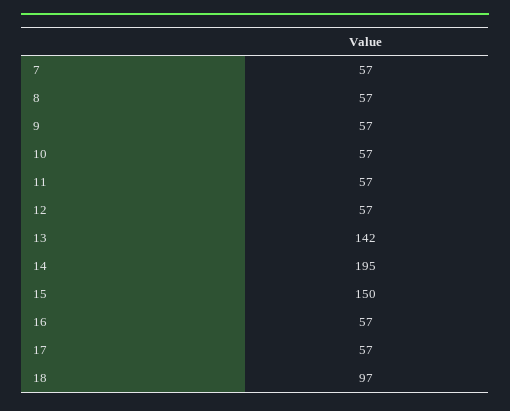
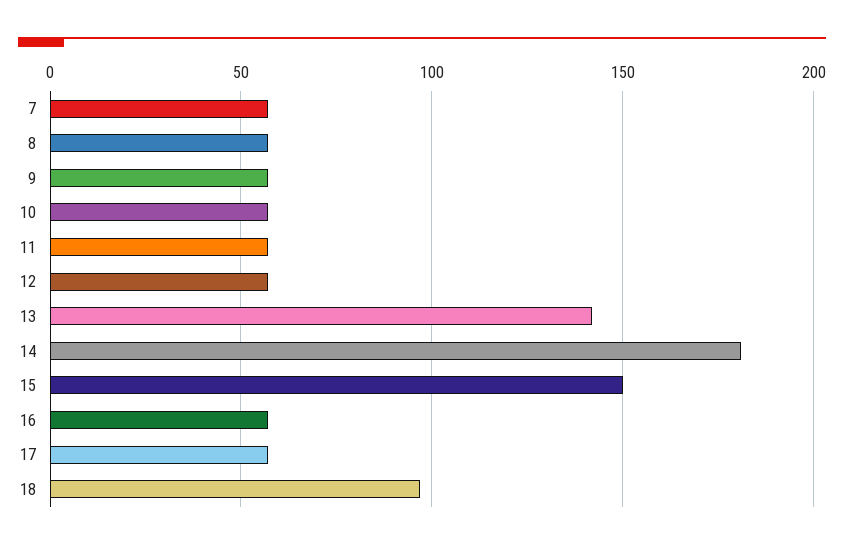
14: 195 -> 180

